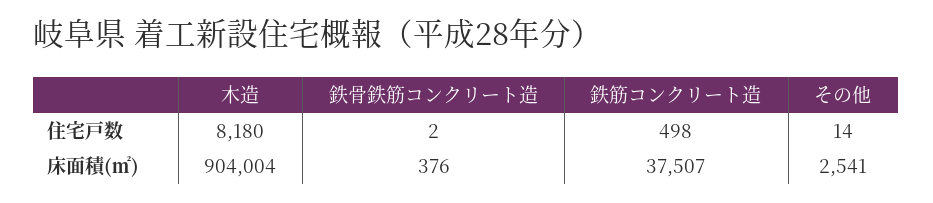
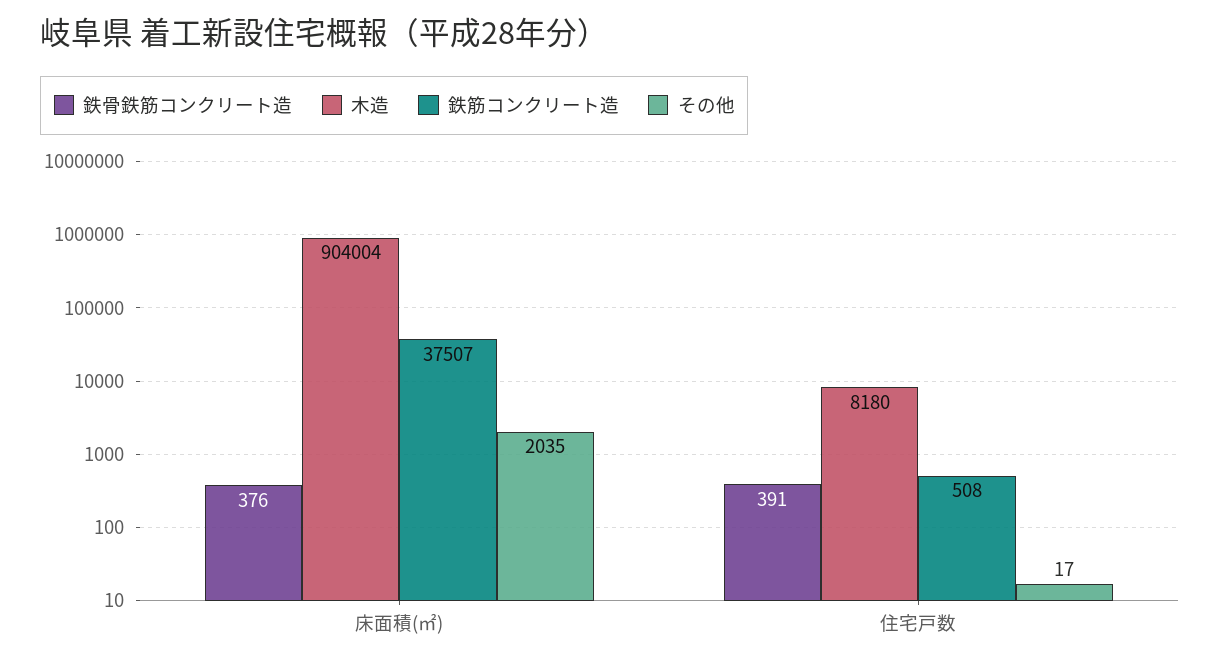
鉄骨鉄筋コンクリート造, 住宅戸数: 2 -> 391
鉄筋コンクリート造, 住宅戸数: 498 -> 508
その他, 住宅戸数: 14 -> 17
その他, 床面積(㎡): 2541 -> 2035

